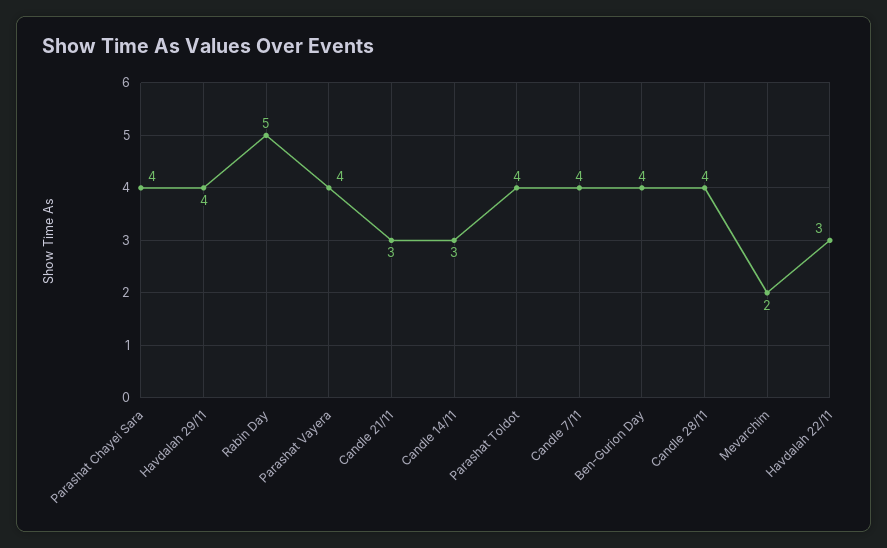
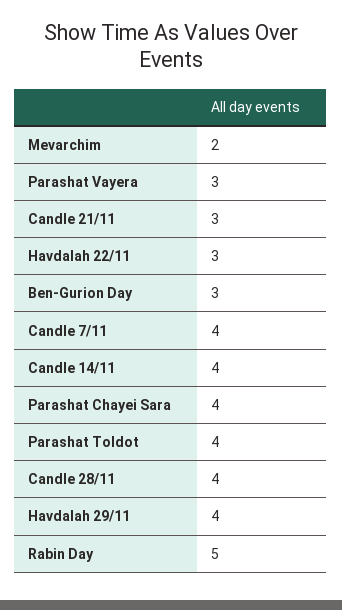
Parashat Vayera: 4 -> 3
Candle 14/11: 3 -> 4
Ben-Gurion Day: 4 -> 3

